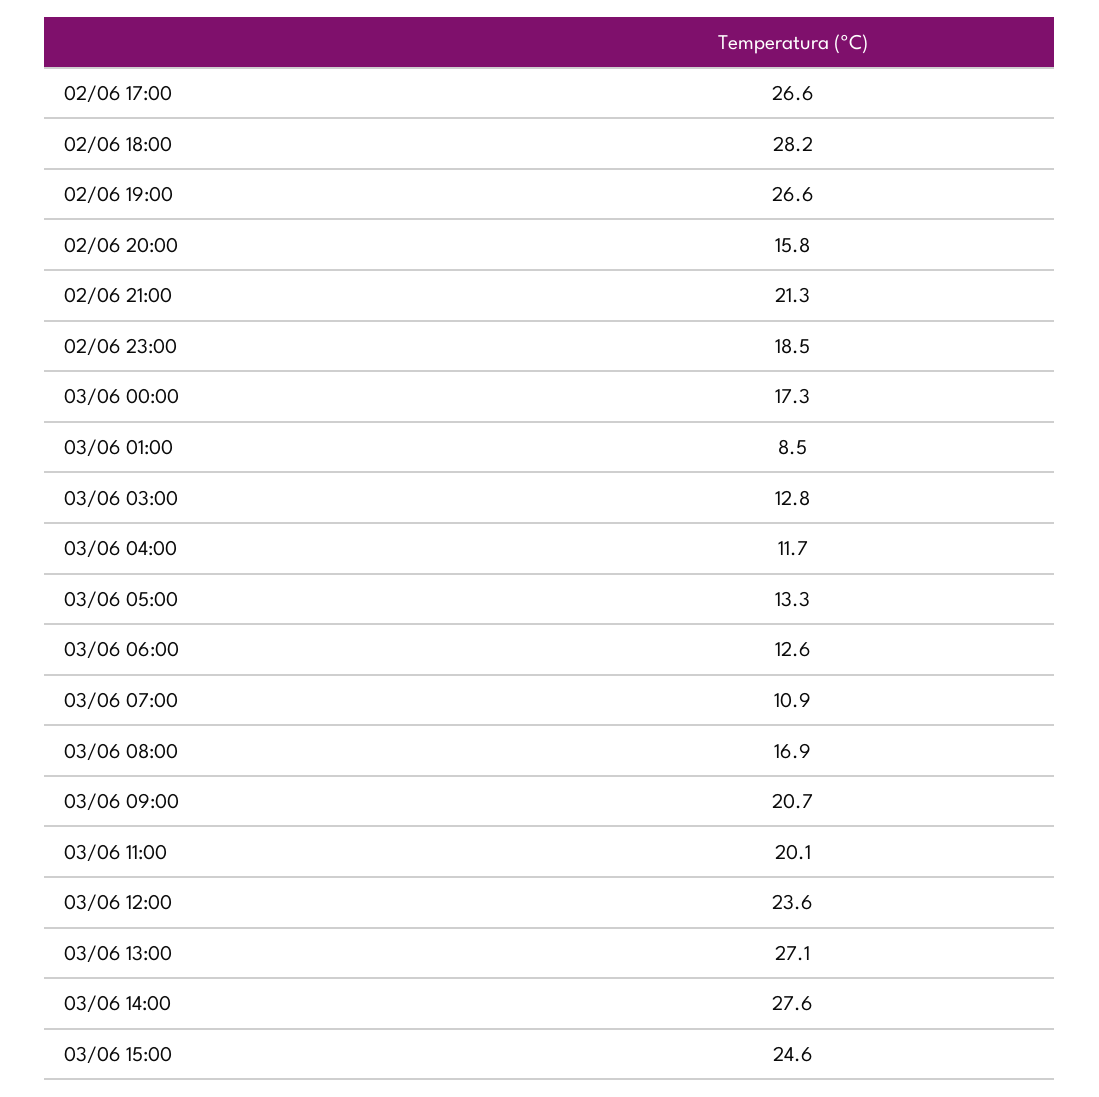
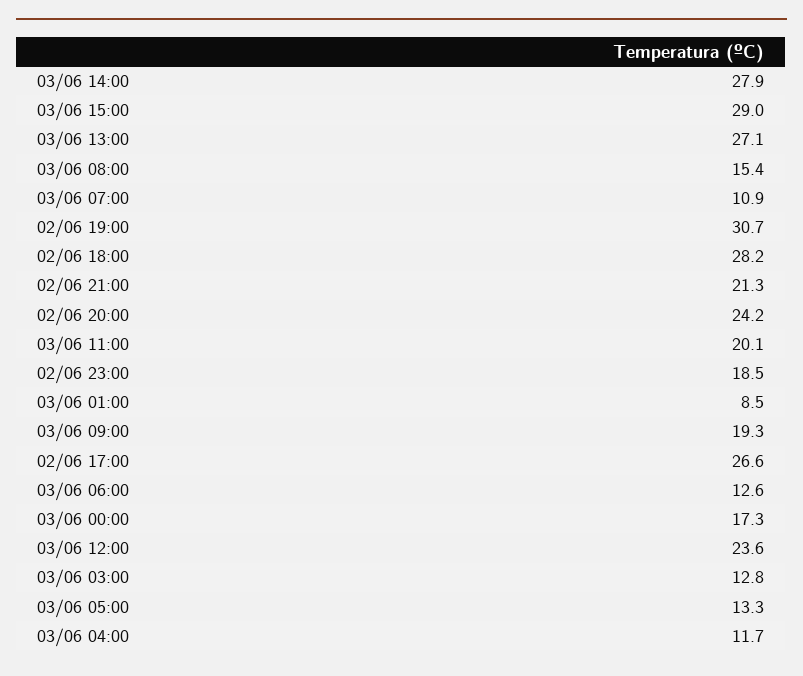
02/06 19:00: 26.6 -> 30.7
02/06 20:00: 15.8 -> 24.2
03/06 08:00: 16.9 -> 15.4
03/06 09:00: 20.7 -> 19.3
03/06 14:00: 27.6 -> 27.9
03/06 15:00: 24.6 -> 29

